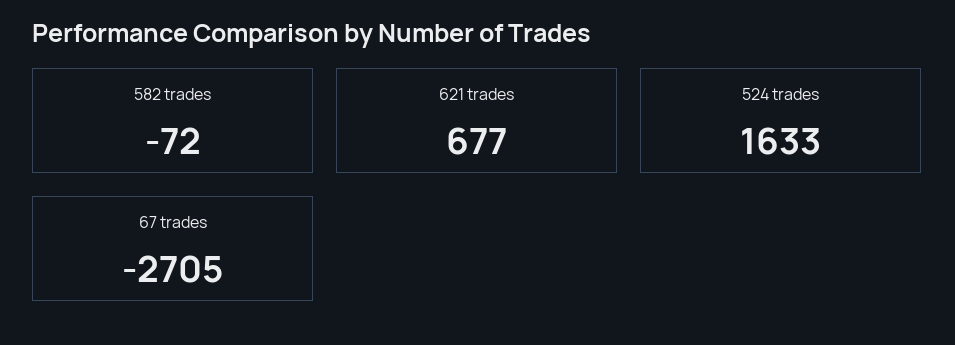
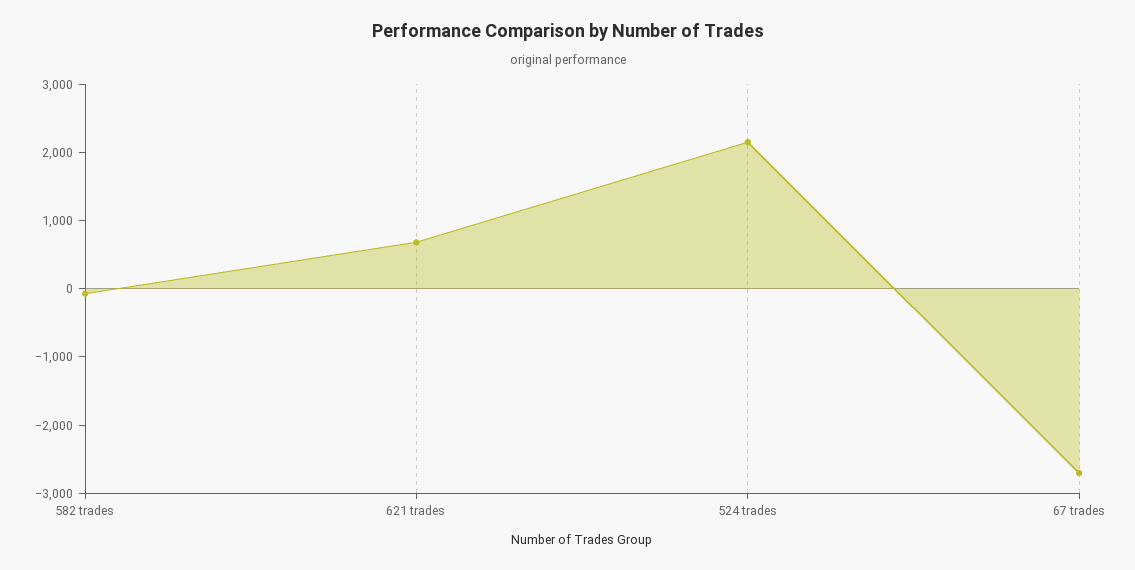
524 trades: 1633 -> 2200

